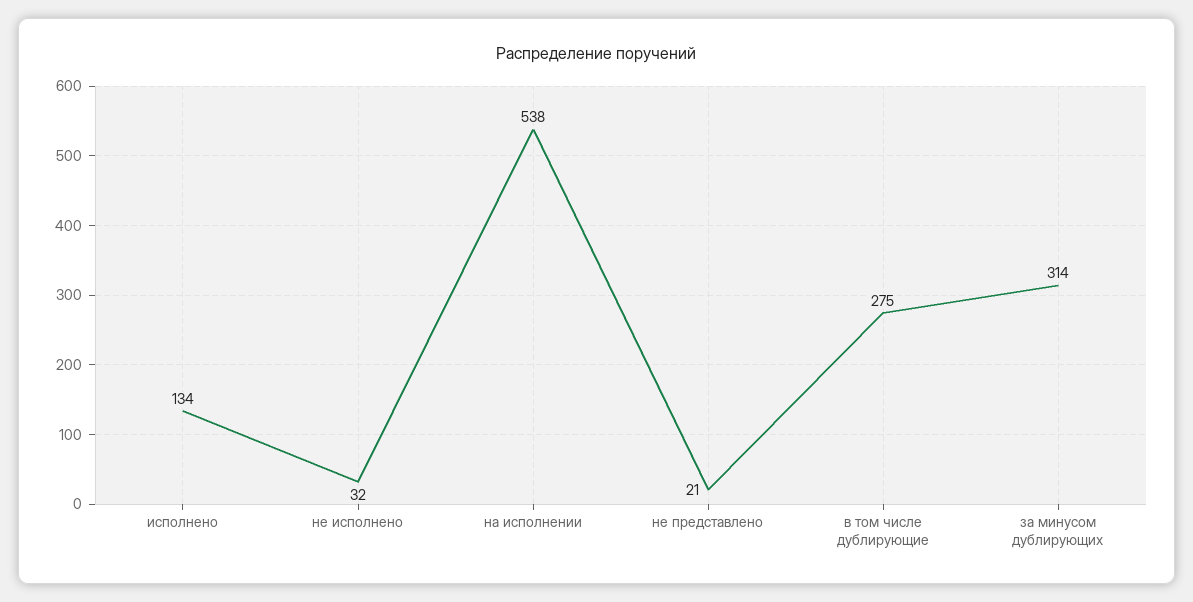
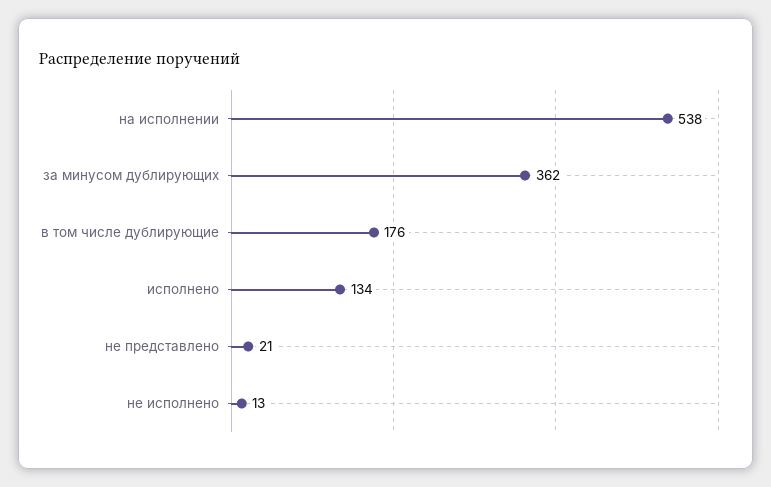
не исполнено: 32 -> 13
в том числе дублирующие: 275 -> 176
за минусом дублирующих: 314 -> 362

